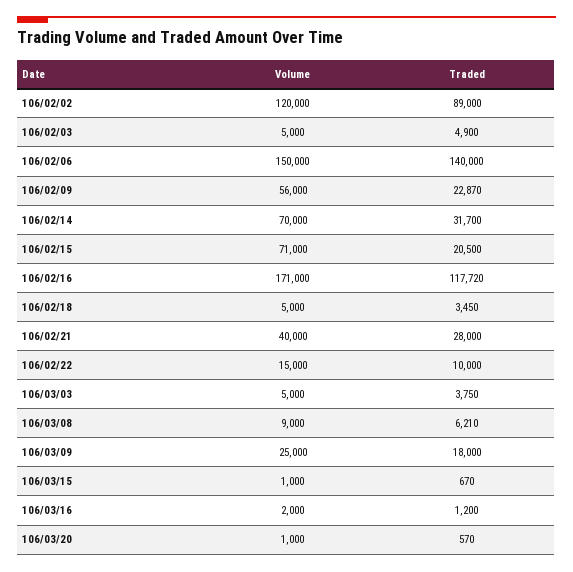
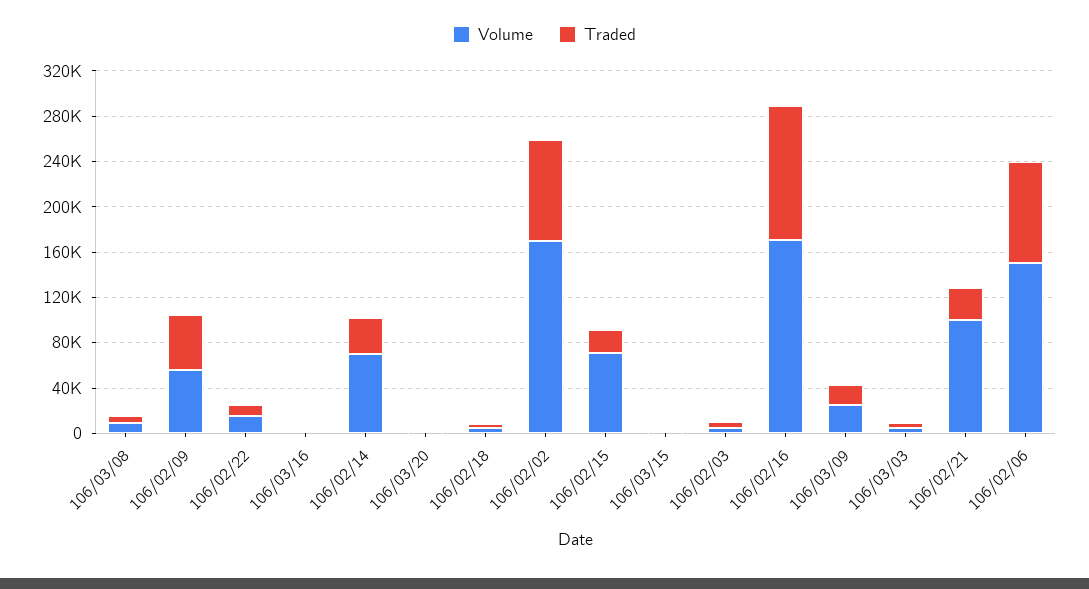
Volume, 106/02/02: 120000 -> 170000
Traded, 106/02/06: 140000 -> 90000
Traded, 106/02/09: 22870 -> 50000
Volume, 106/02/21: 40000 -> 100000

